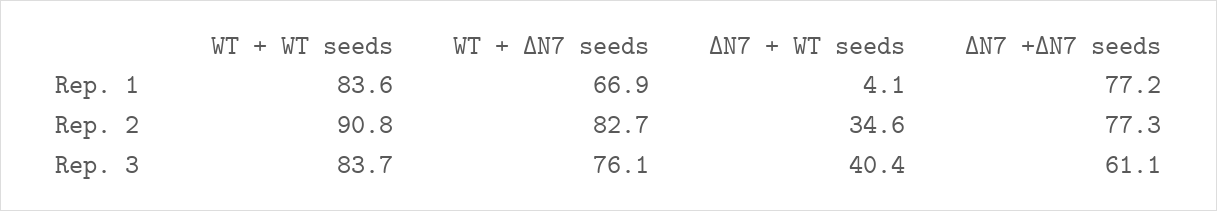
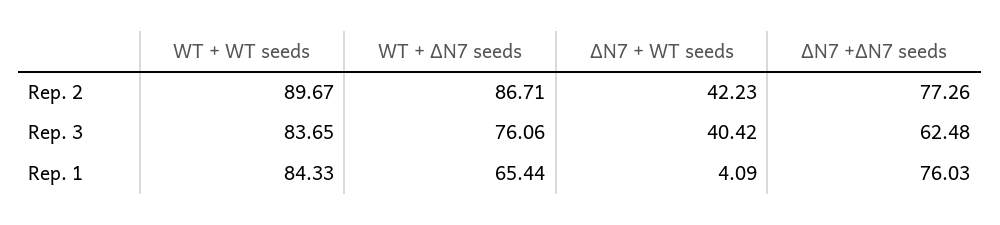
WT + WT seeds, Rep. 1: 83.6 -> 84.33
WT + ΔN7 seeds, Rep. 1: 66.9 -> 65.44
ΔN7 +ΔN7 seeds, Rep. 1: 77.2 -> 76.03
WT + WT seeds, Rep. 2: 90.8 -> 89.67
WT + ΔN7 seeds, Rep. 2: 82.7 -> 86.71
ΔN7 + WT seeds, Rep. 2: 34.6 -> 42.23
ΔN7 +ΔN7 seeds, Rep. 3: 61.1 -> 62.48

